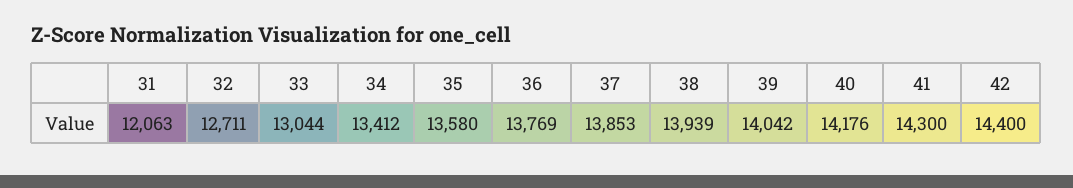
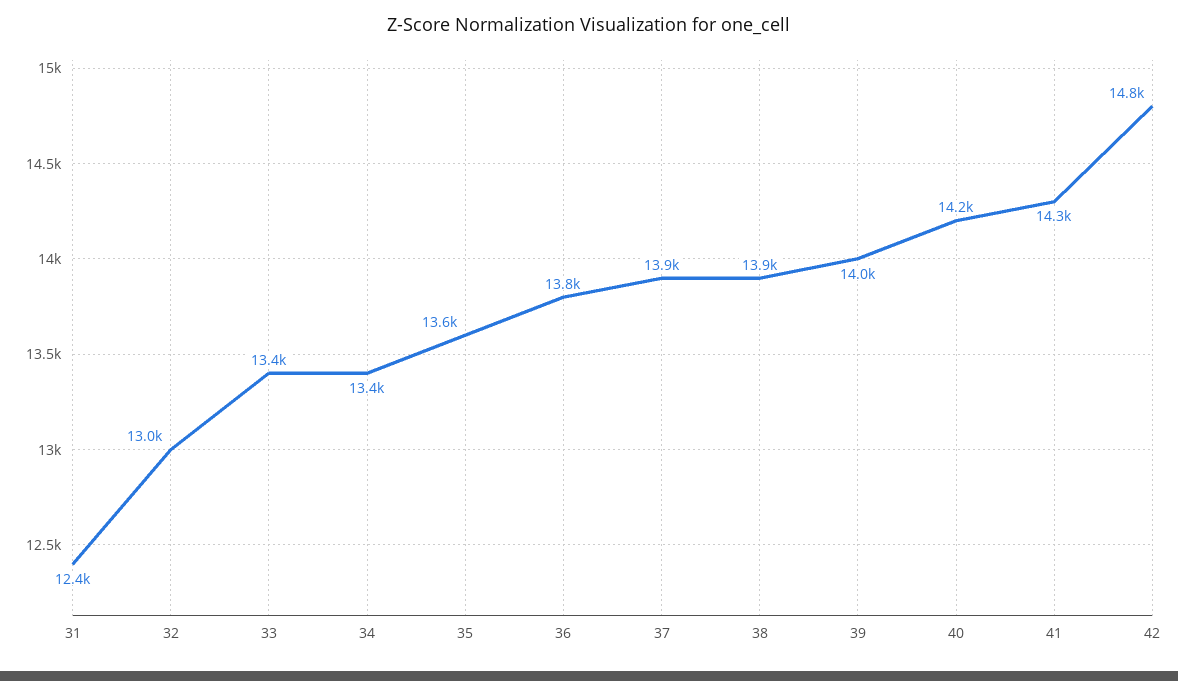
31: 12063 -> 12400
32: 12711 -> 13000
33: 13044 -> 13400
42: 14400 -> 14800

